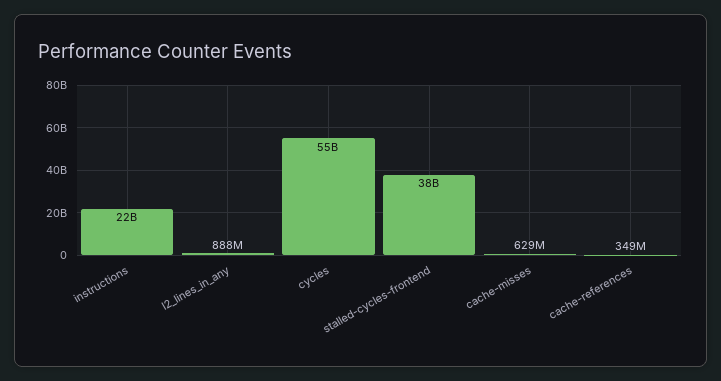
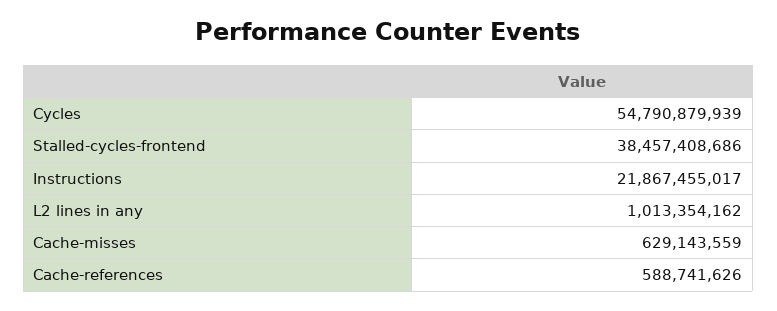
l2_lines_in_any: 888000000 -> 1013354162
cache-references: 349000000 -> 588741626

